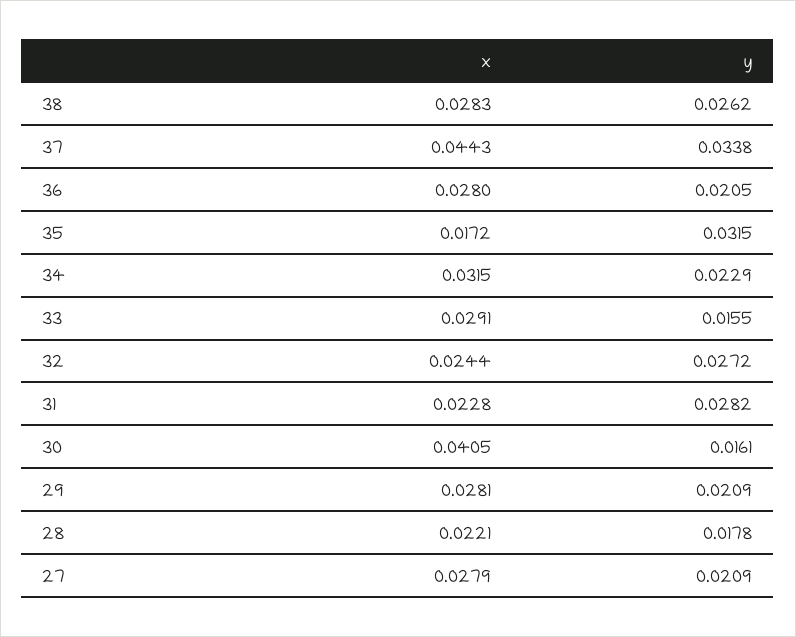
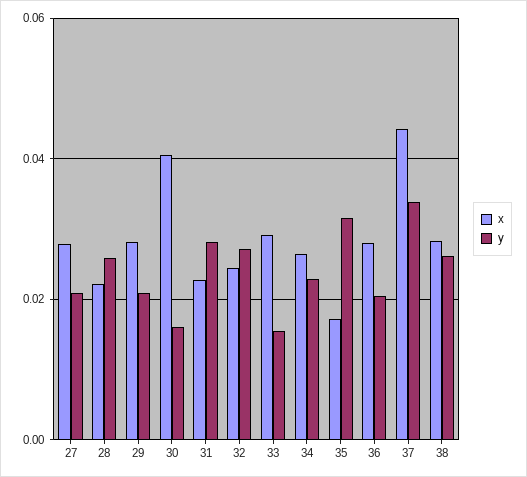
x, 34: 0.0315 -> 0.026
y, 28: 0.0178 -> 0.026

